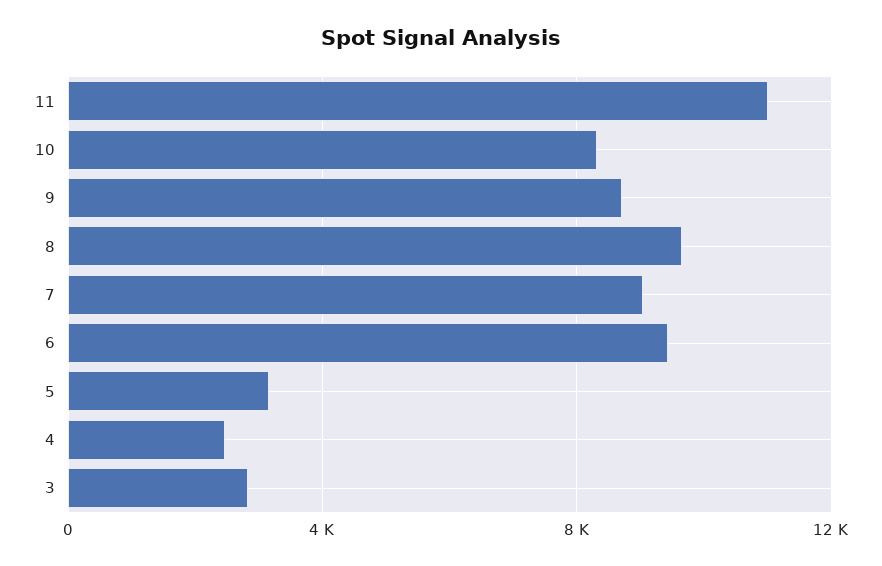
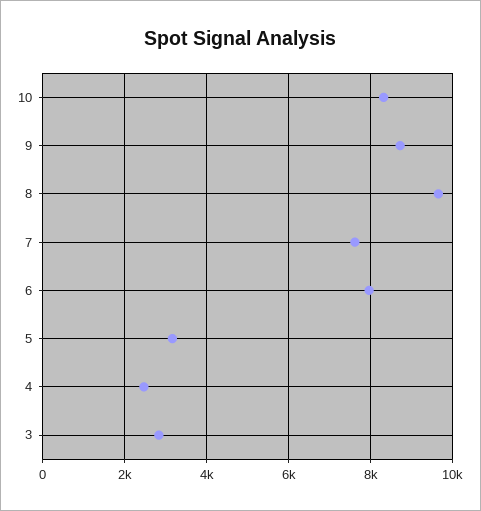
11: 11000 -> none
7: 9000 -> 7600
6: 9500 -> 8000

